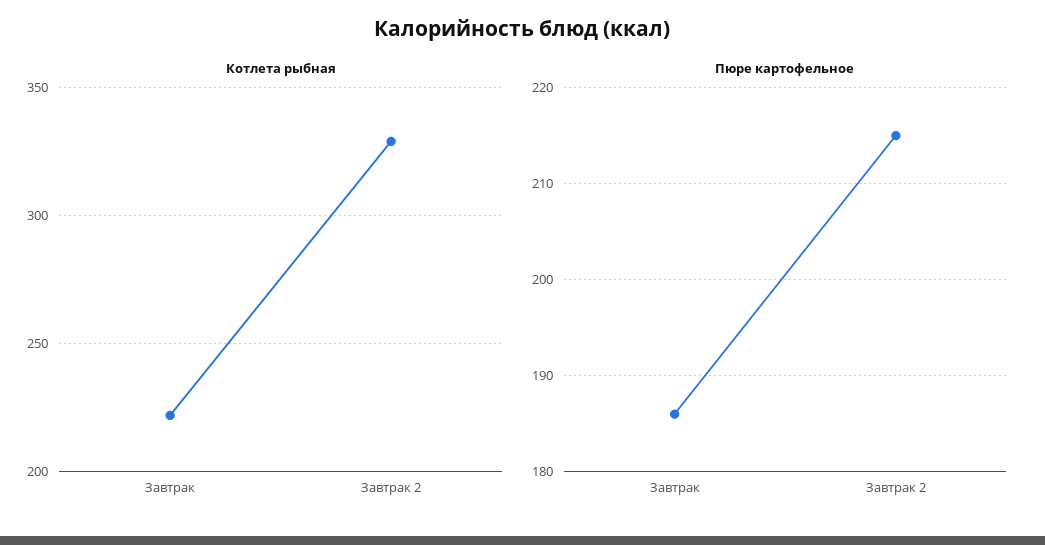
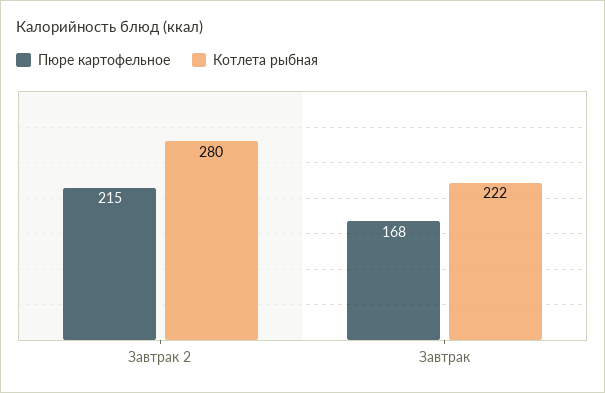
Котлета рыбная, Завтрак 2: 330 -> 280
Пюре картофельное, Завтрак: 186 -> 168

